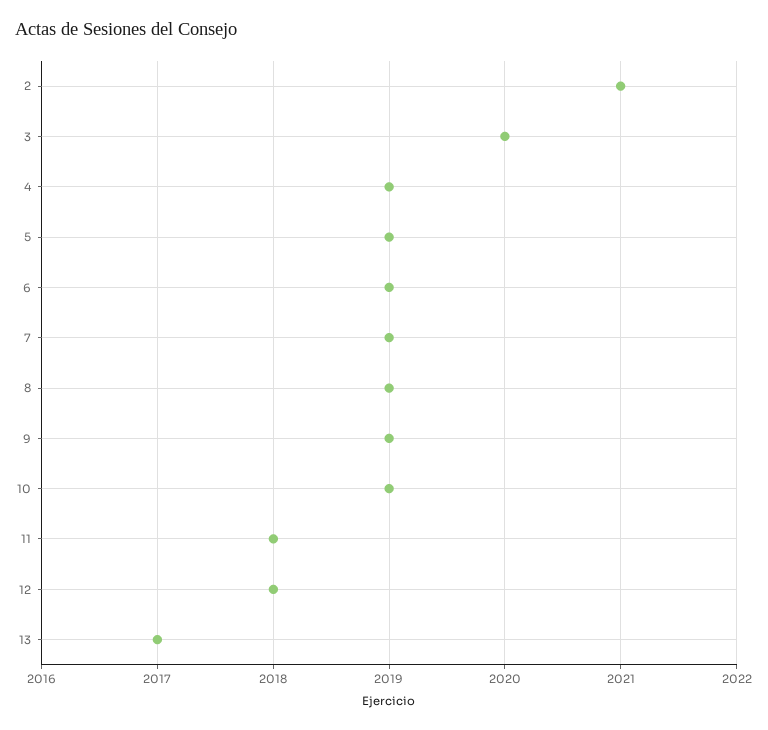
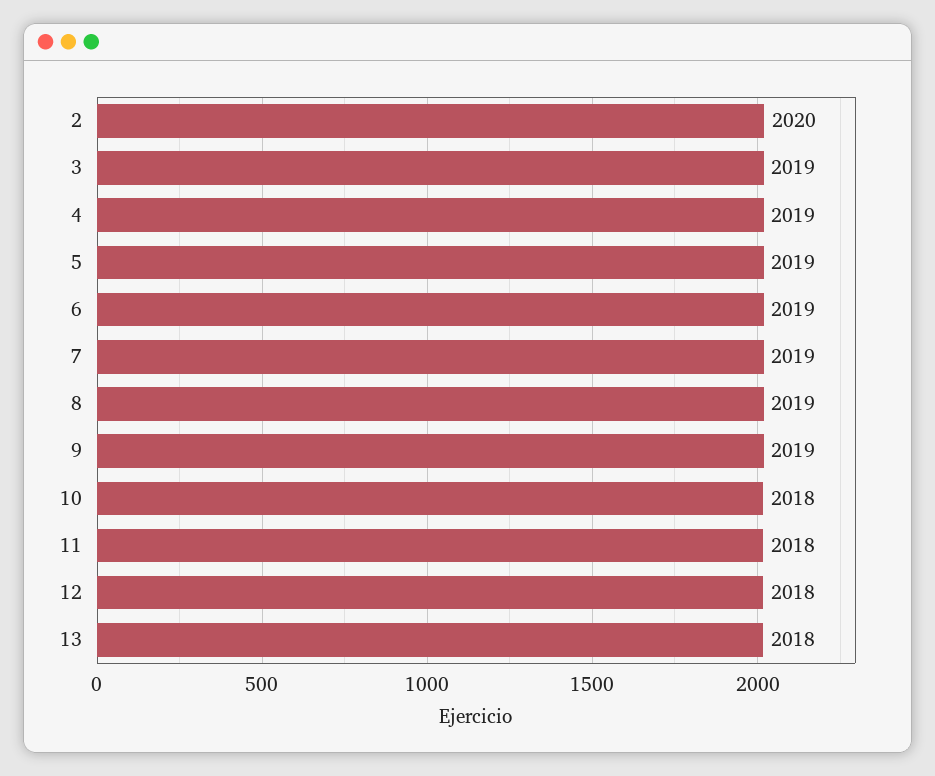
2: 2021 -> 2020
3: 2020 -> 2019
10: 2019 -> 2018
13: 2017 -> 2018

